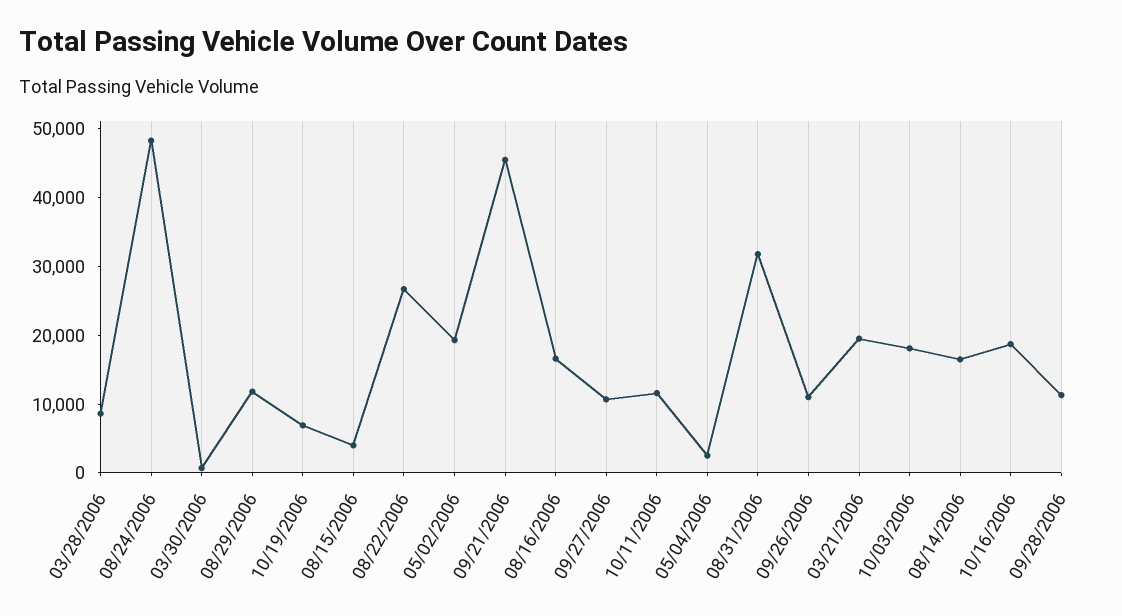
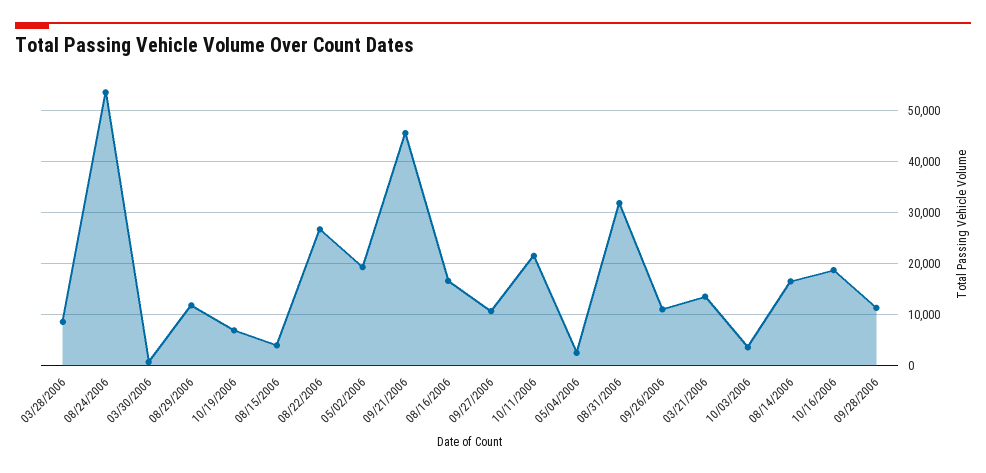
08/24/2006: 48000 -> 54000
10/11/2006: 12000 -> 22000
03/21/2006: 20000 -> 14000
10/03/2006: 18000 -> 4000

